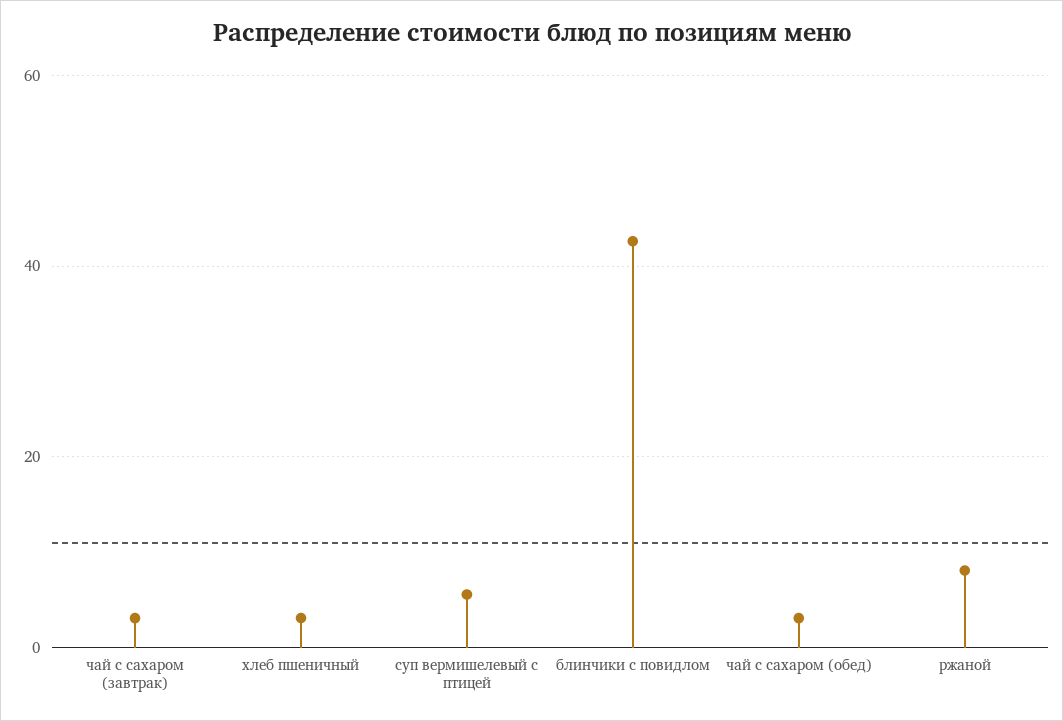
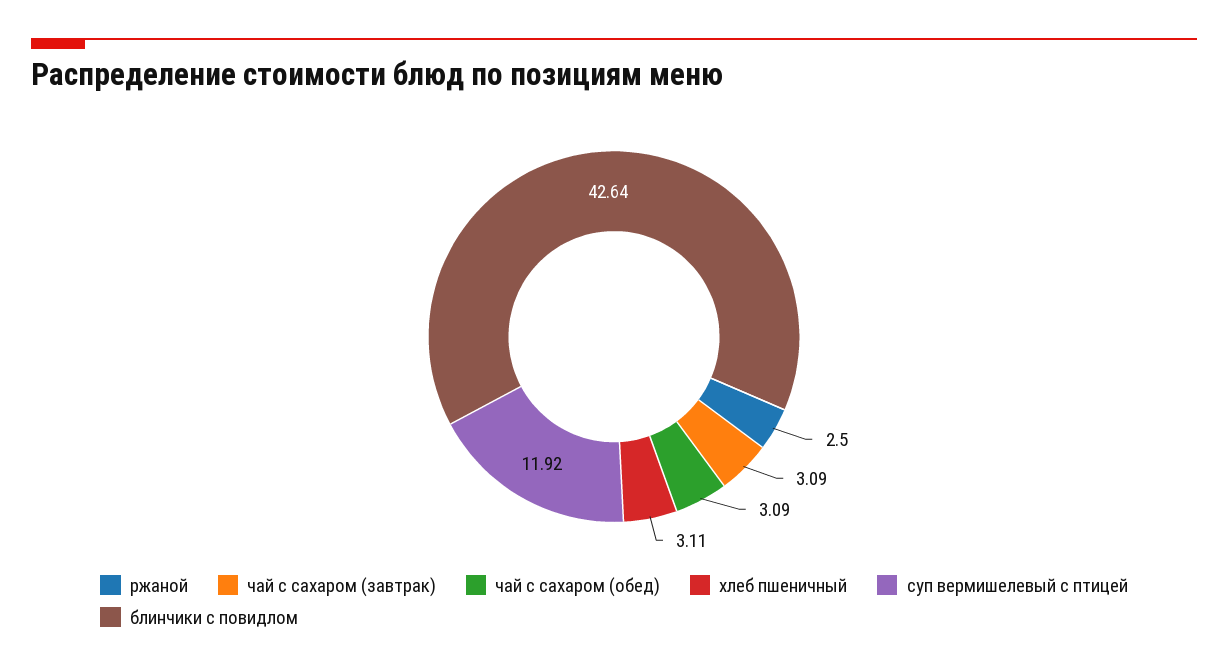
суп вермишелевый с птицей: 6 -> 11.92
ржаной: 8 -> 2.5

